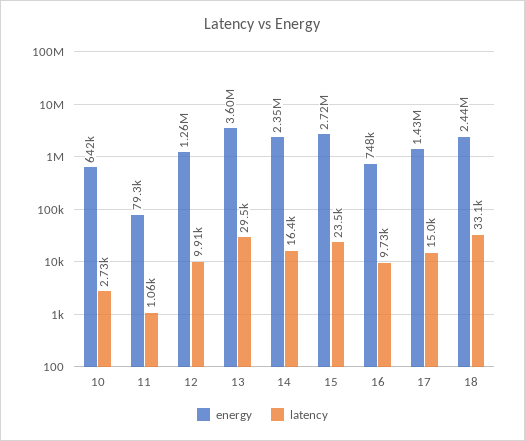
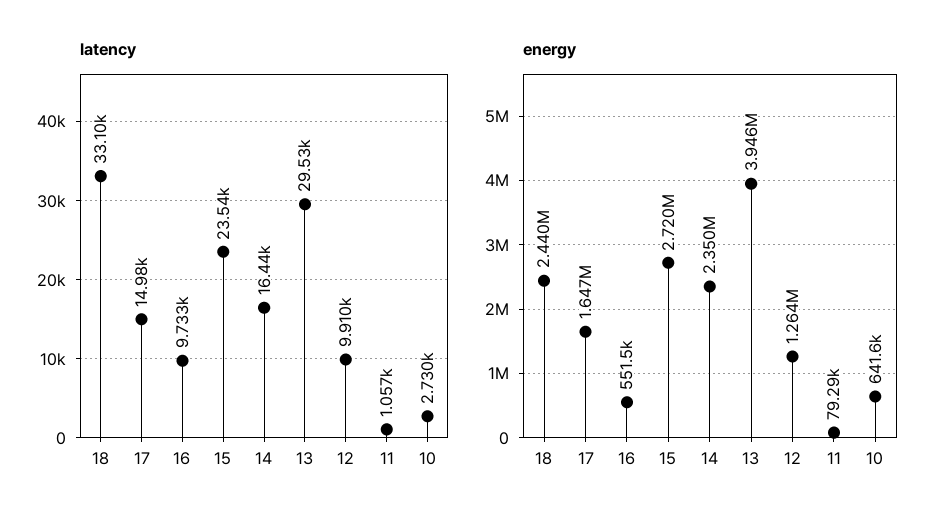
energy, 13: 3600000 -> 3946000
energy, 16: 748000 -> 551500
energy, 17: 1430000 -> 1647000

